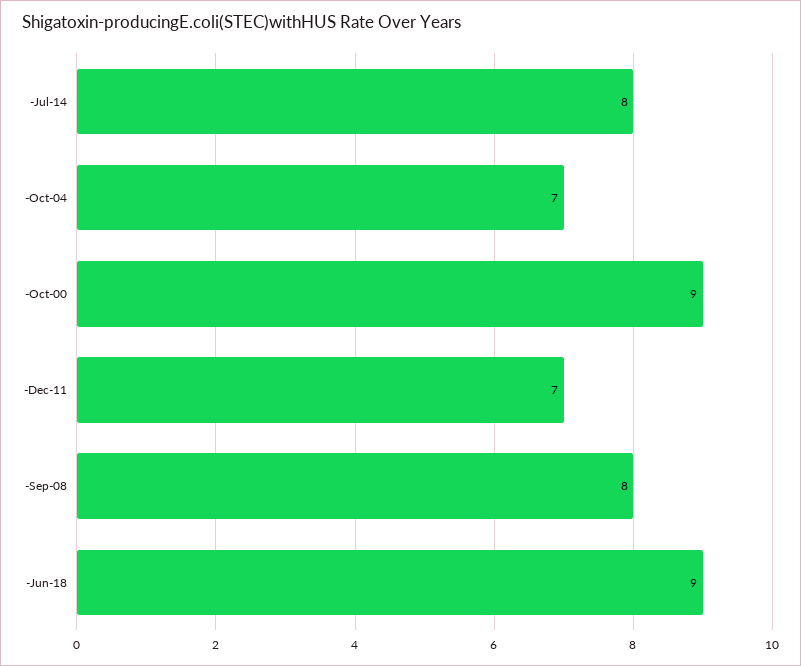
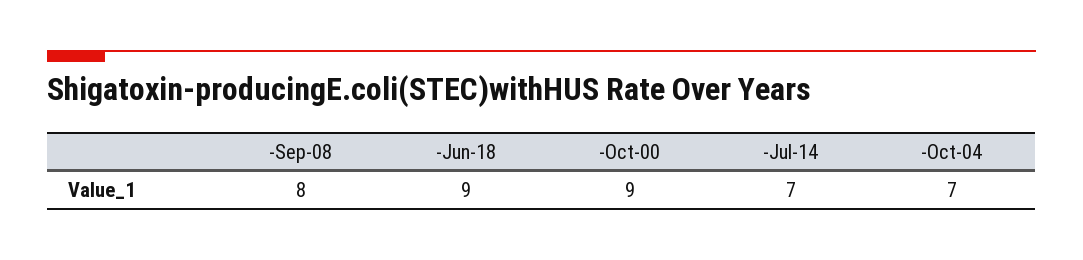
-Jul-14: 8 -> 7
-Dec-11: 7 -> none

